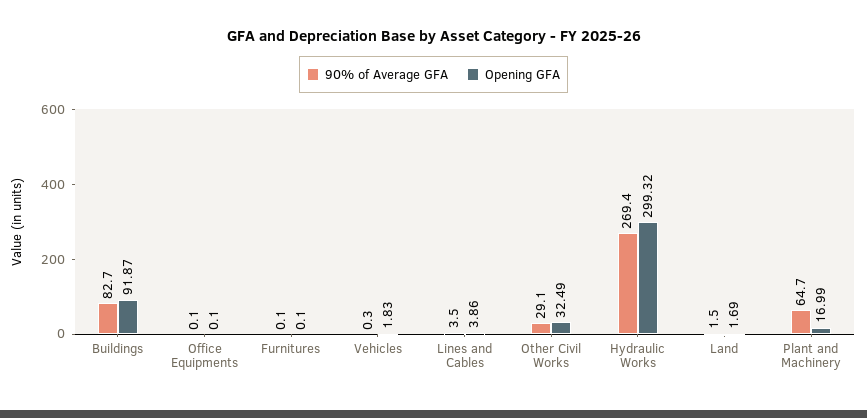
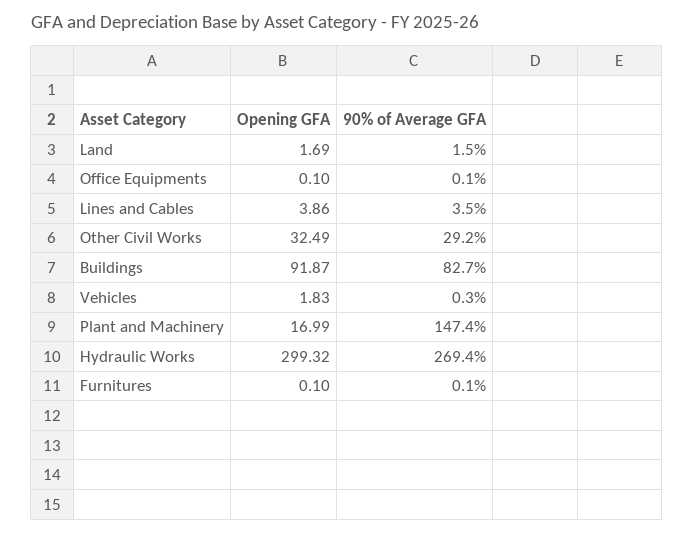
90% of Average GFA, Other Civil Works: 29.1 -> 29.2
90% of Average GFA, Plant and Machinery: 64.7 -> 147.4

